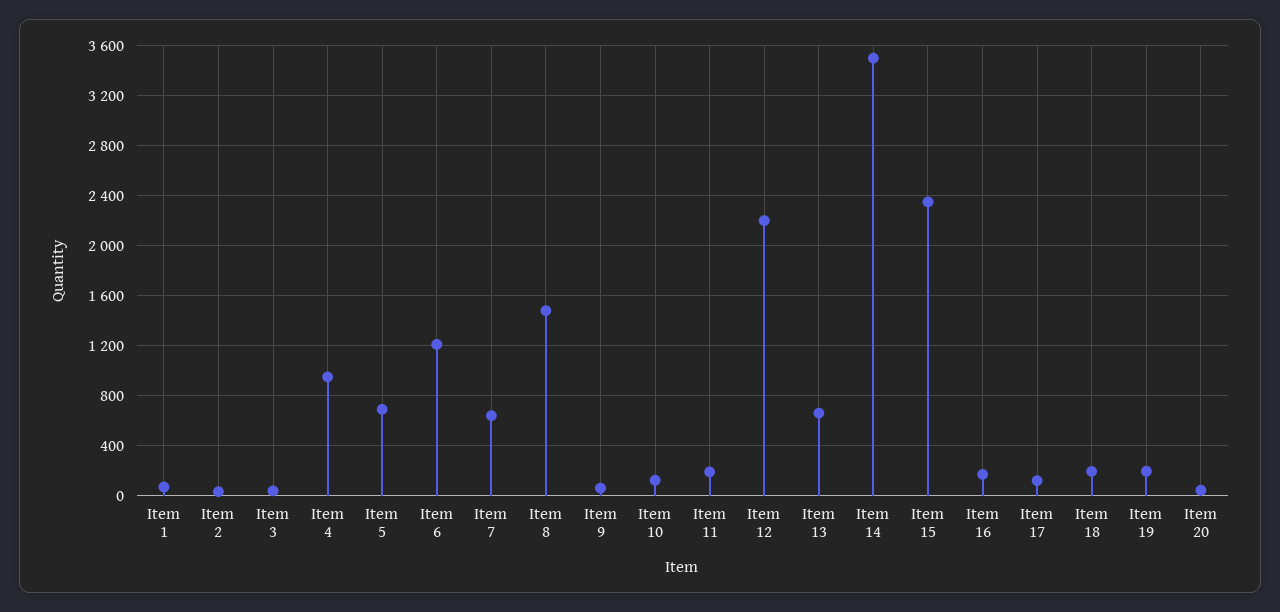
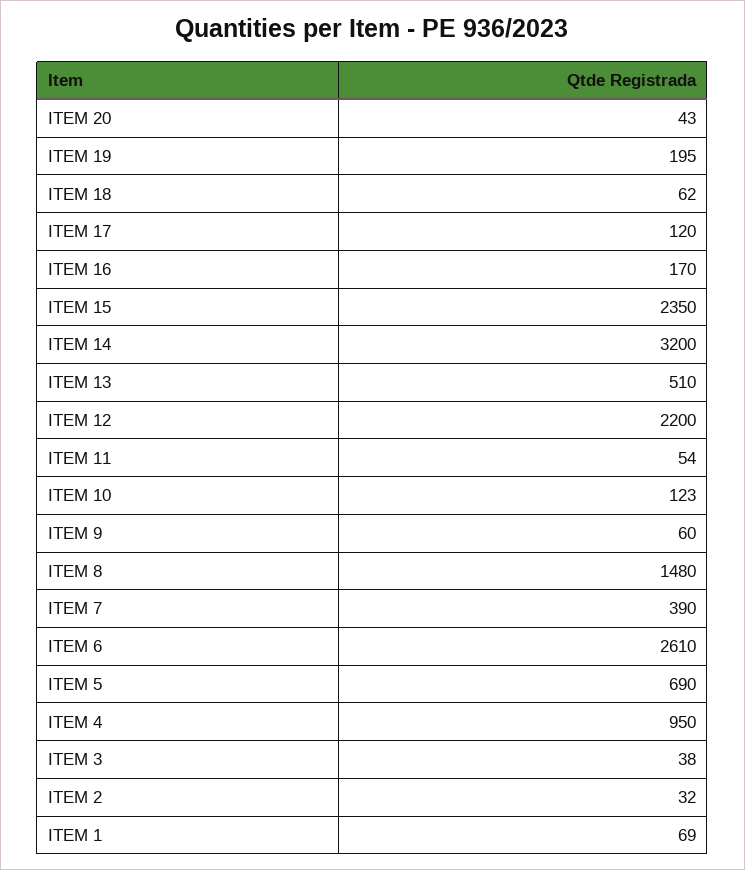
Item 6: 1200 -> 2610
Item 7: 650 -> 390
Item 11: 200 -> 54
Item 13: 650 -> 510
Item 14: 3500 -> 3200
Item 18: 200 -> 62

